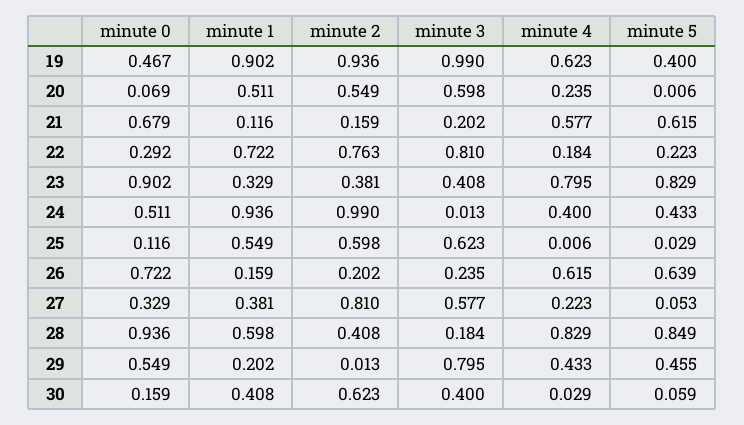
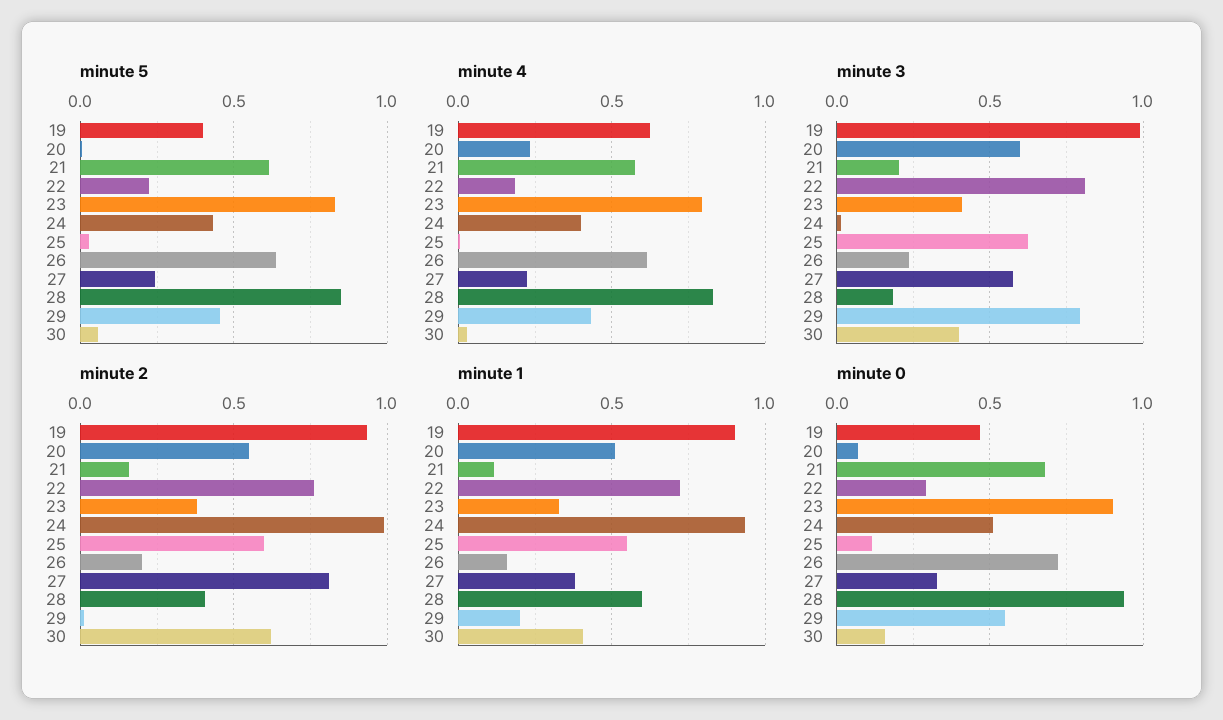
minute 5, 27: 0.053 -> 0.25

